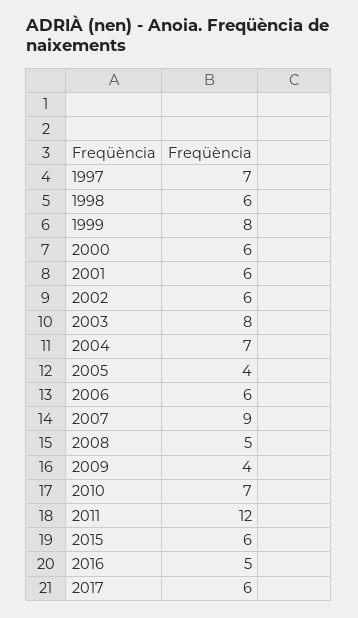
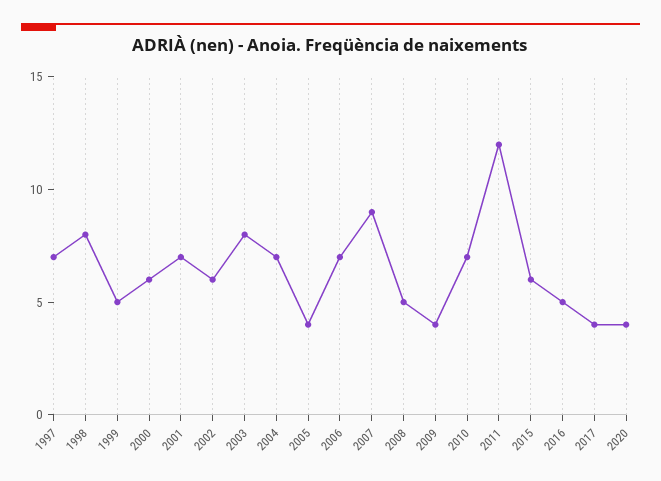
1998: 6 -> 8
1999: 8 -> 5
2001: 6 -> 7
2006: 6 -> 7
2017: 6 -> 4
2020: none -> 4

